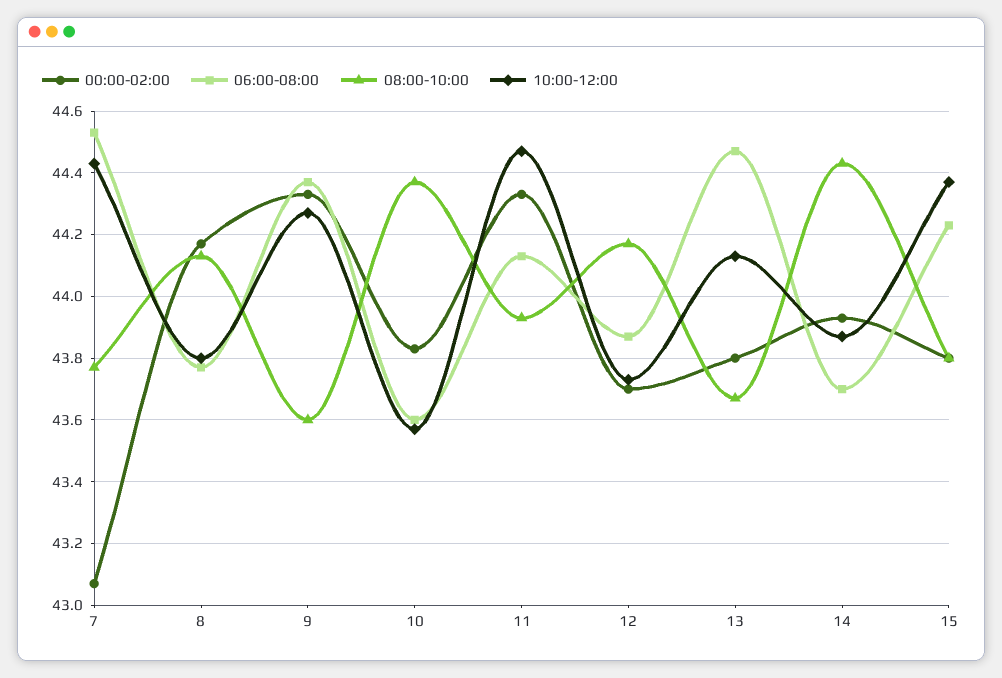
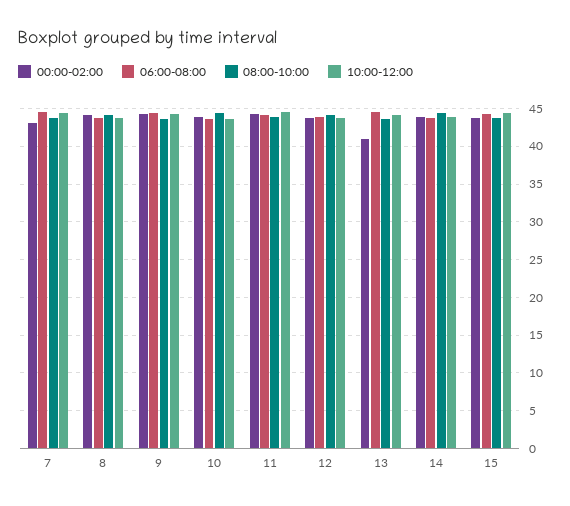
00:00-02:00, 13: 43.8 -> 41

